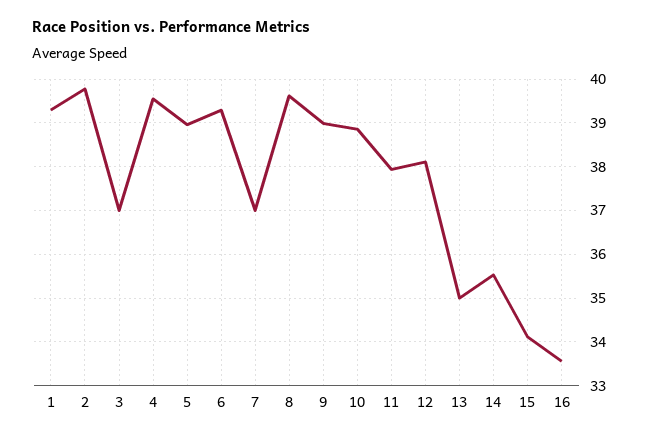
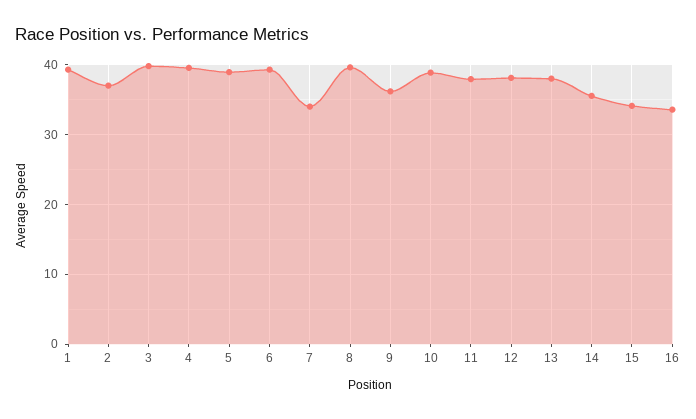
2: 39.8 -> 37
3: 37 -> 40
7: 37 -> 34
9: 39 -> 36
13: 35 -> 38

